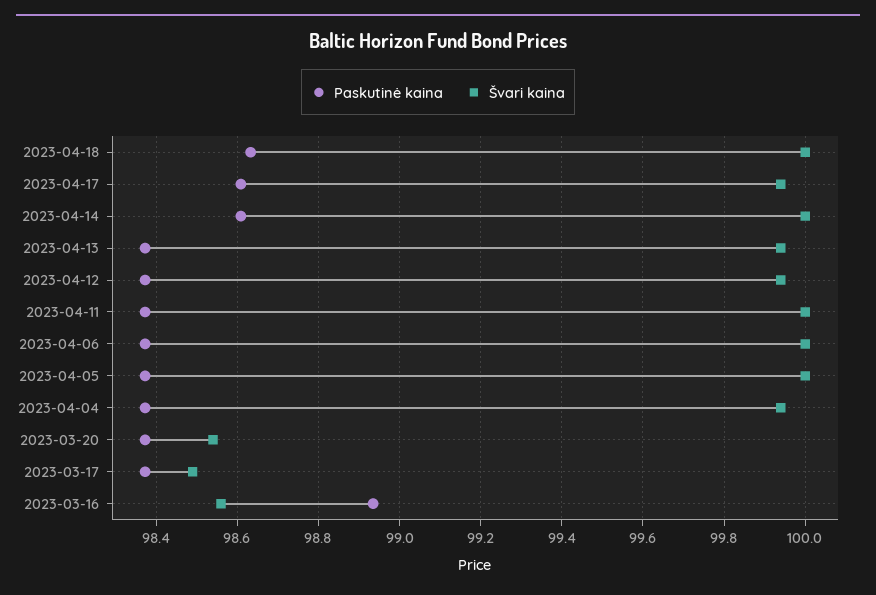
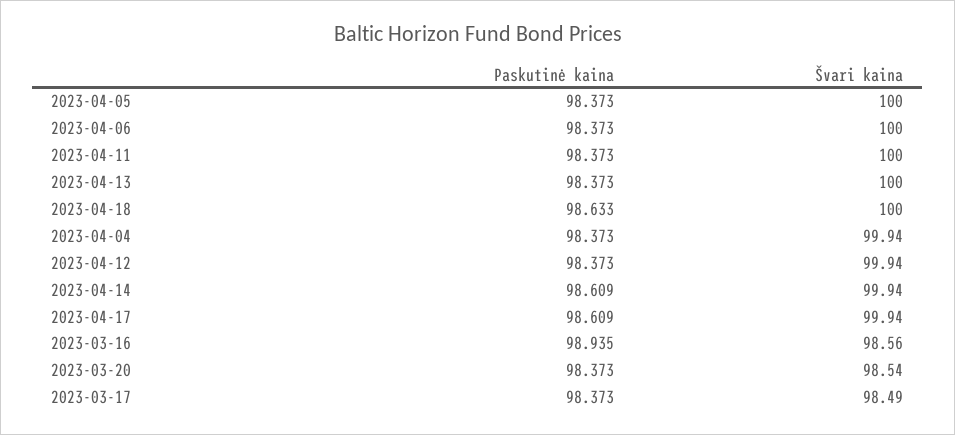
Švari kaina, 2023-04-14: 100 -> 99.94
Švari kaina, 2023-04-13: 99.94 -> 100

